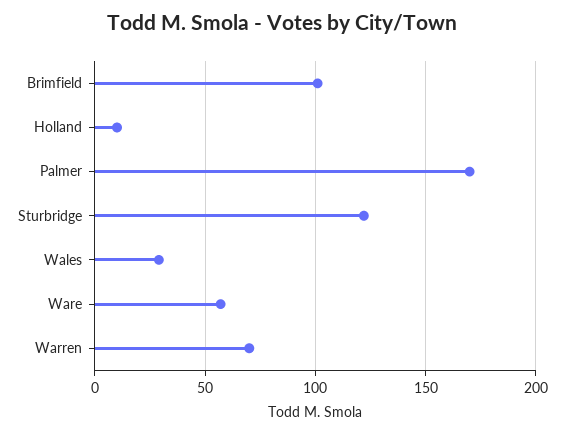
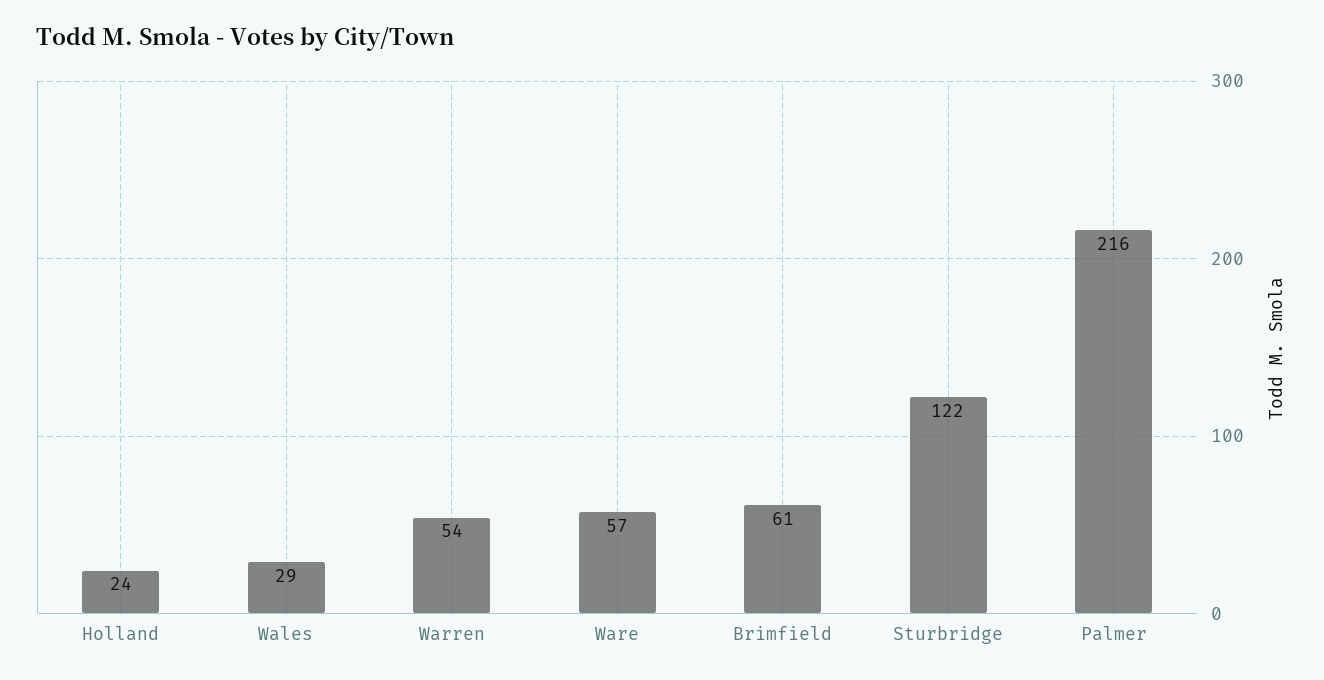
Brimfield: 100 -> 61
Holland: 10 -> 24
Palmer: 170 -> 216
Warren: 70 -> 54

